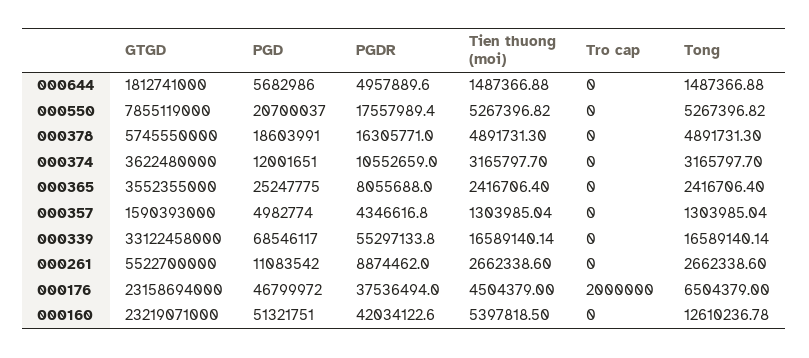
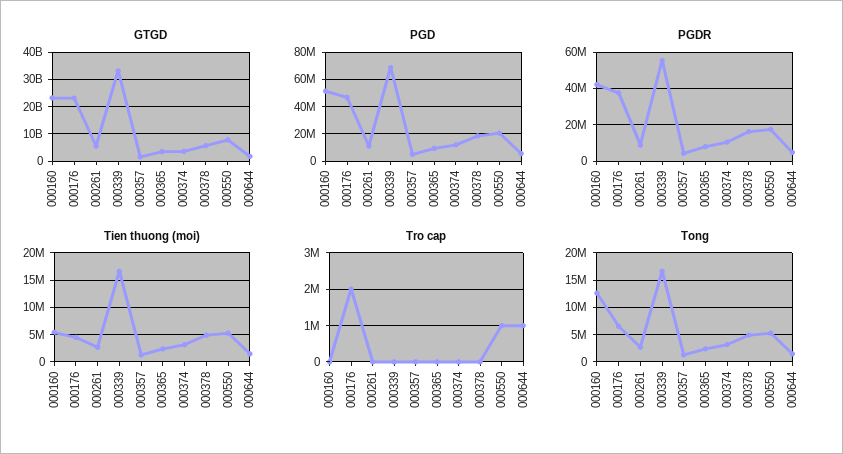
Tro cap, 000644: 0 -> 1000000
Tro cap, 000550: 0 -> 1000000
PGD, 000365: 25247775 -> 10000000

